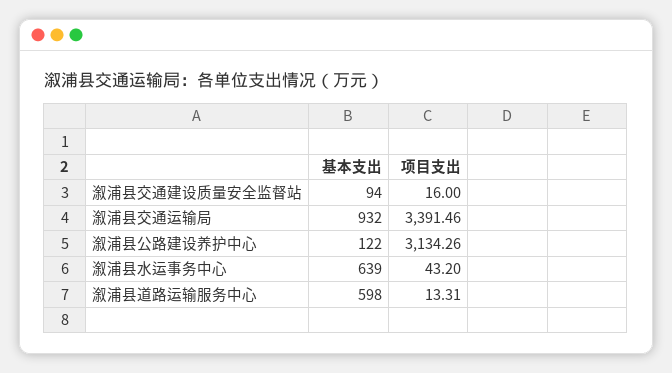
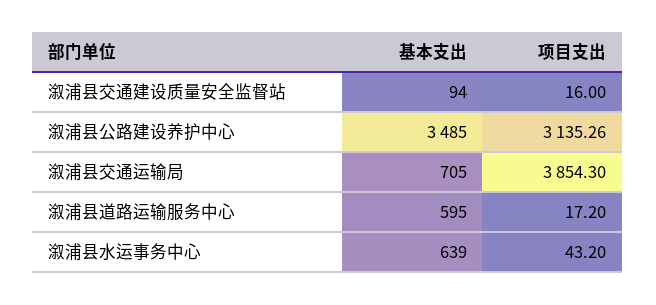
基本支出, 溆浦县交通运输局: 932 -> 705
项目支出, 溆浦县交通运输局: 3391.46 -> 3854.3
基本支出, 溆浦县公路建设养护中心: 122 -> 3485
项目支出, 溆浦县公路建设养护中心: 3134.26 -> 3135.26
基本支出, 溆浦县道路运输服务中心: 598 -> 595
项目支出, 溆浦县道路运输服务中心: 13.31 -> 17.2

